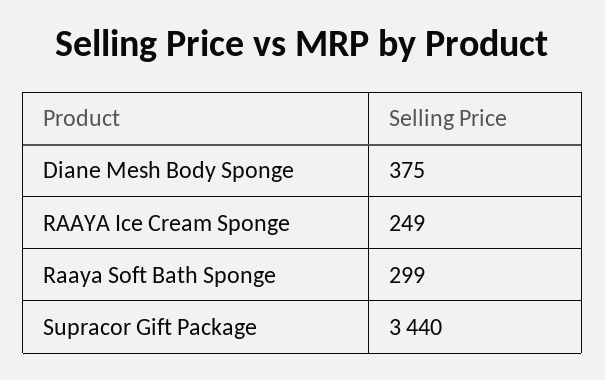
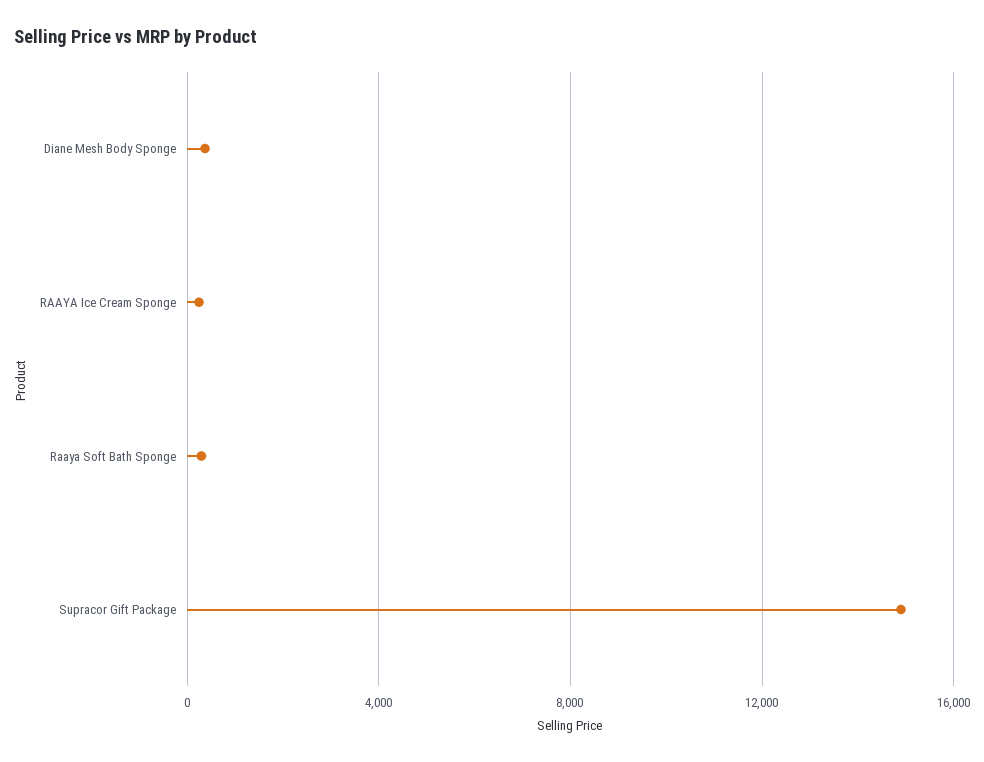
Supracor Gift Package: 3440 -> 15000

